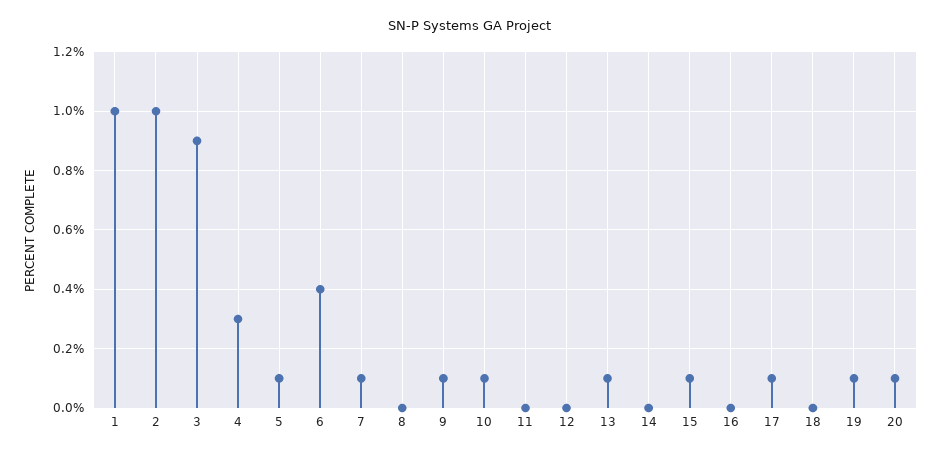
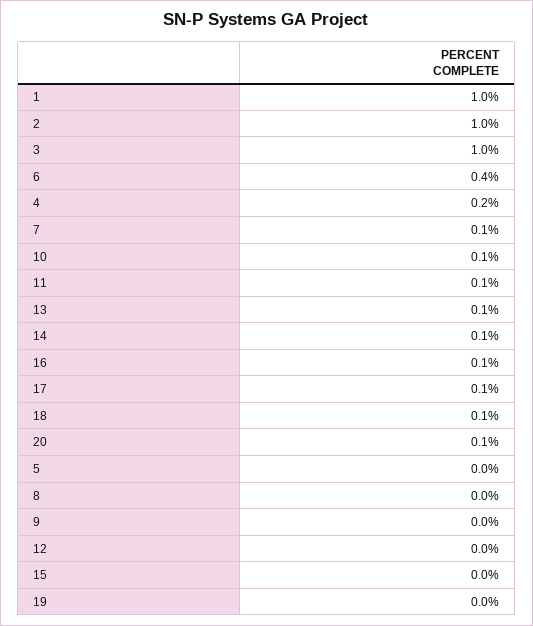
3: 0.9 -> 1
4: 0.3 -> 0.2
5: 0.1 -> 0
9: 0.1 -> 0
11: 0 -> 0.1
14: 0 -> 0.1
15: 0.1 -> 0
16: 0 -> 0.1
18: 0 -> 0.1
19: 0.1 -> 0

